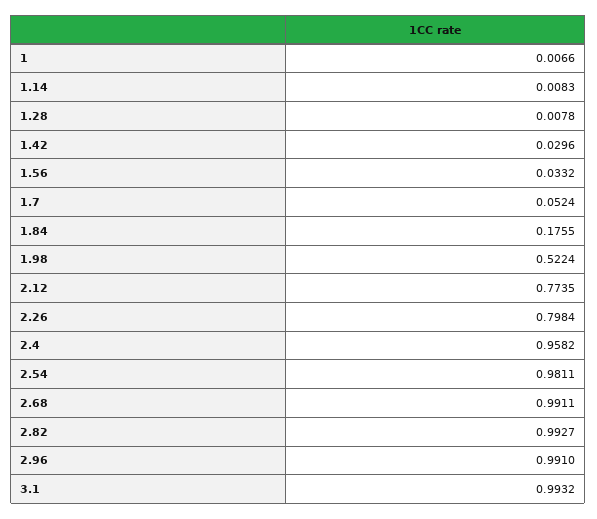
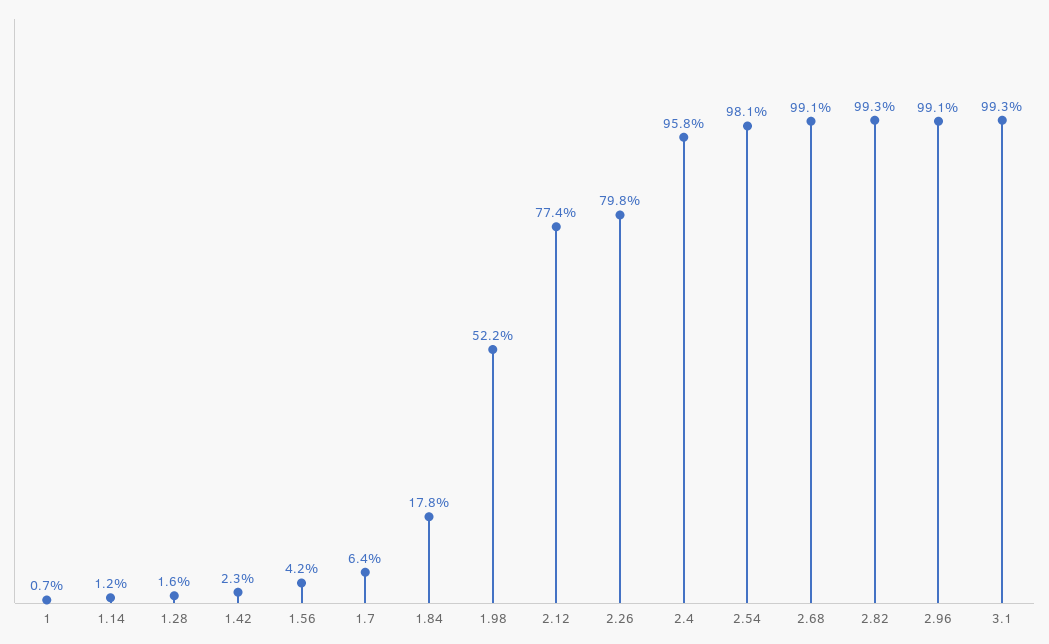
1.14: 0.0083 -> 0.012
1.28: 0.0078 -> 0.016
1.42: 0.0296 -> 0.023
1.56: 0.0332 -> 0.042
1.7: 0.0524 -> 0.064
1.84: 0.1755 -> 0.178

